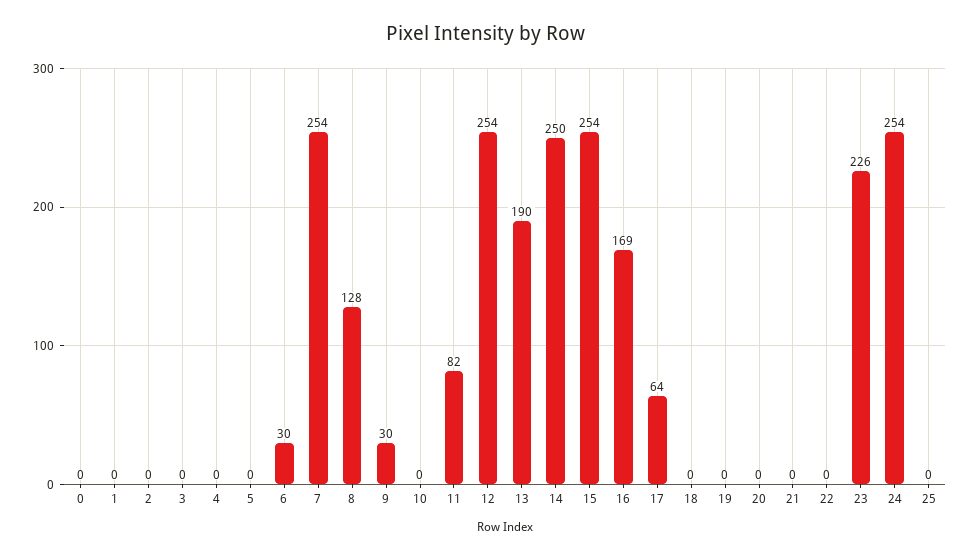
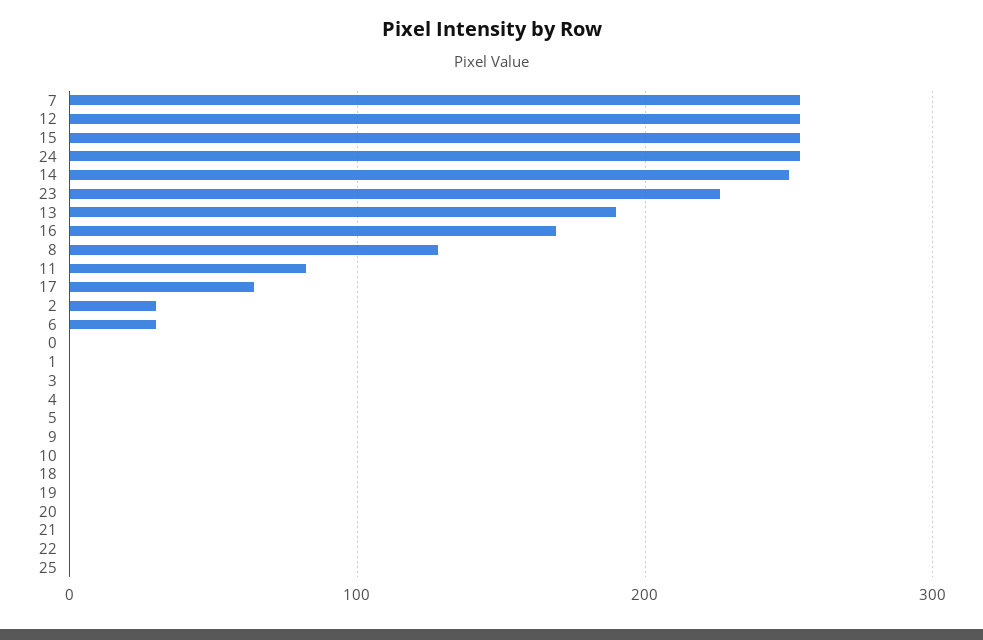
2: 0 -> 30
9: 30 -> 0

